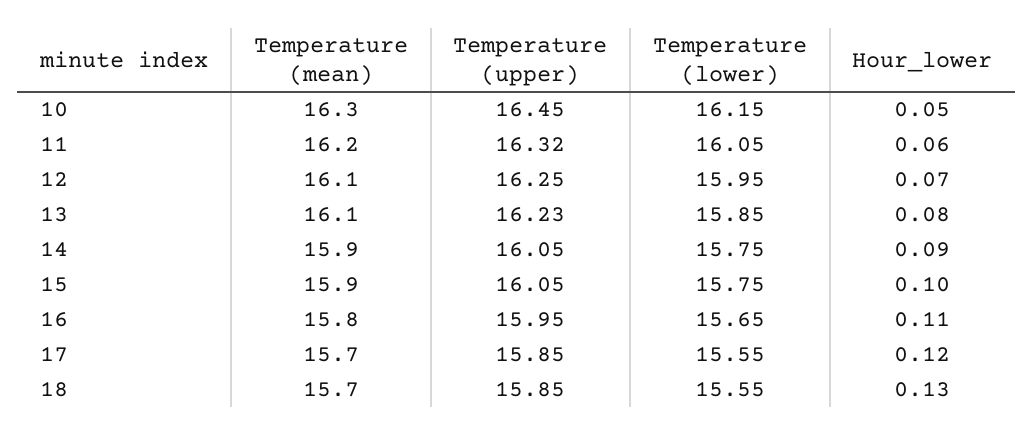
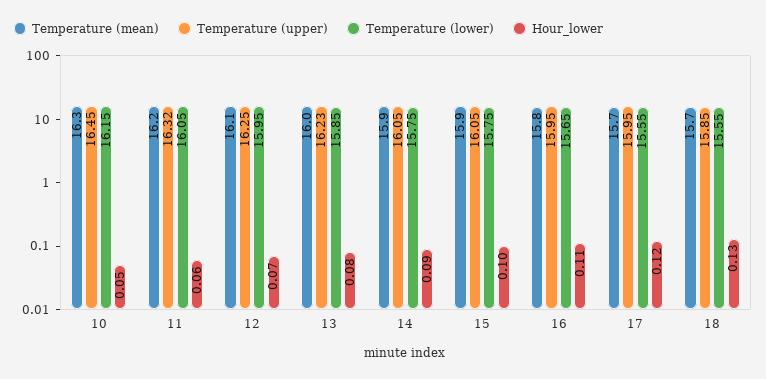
Temperature (mean), 13: 16.1 -> 16
Temperature (upper), 17: 15.85 -> 15.95

